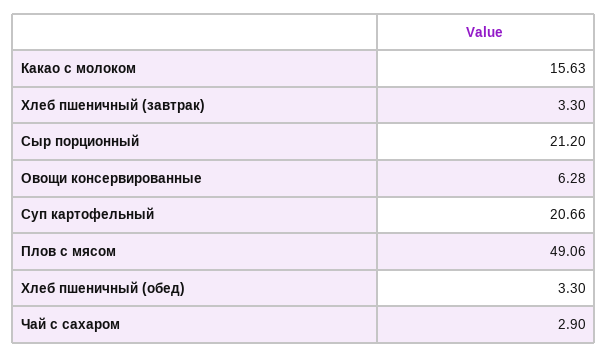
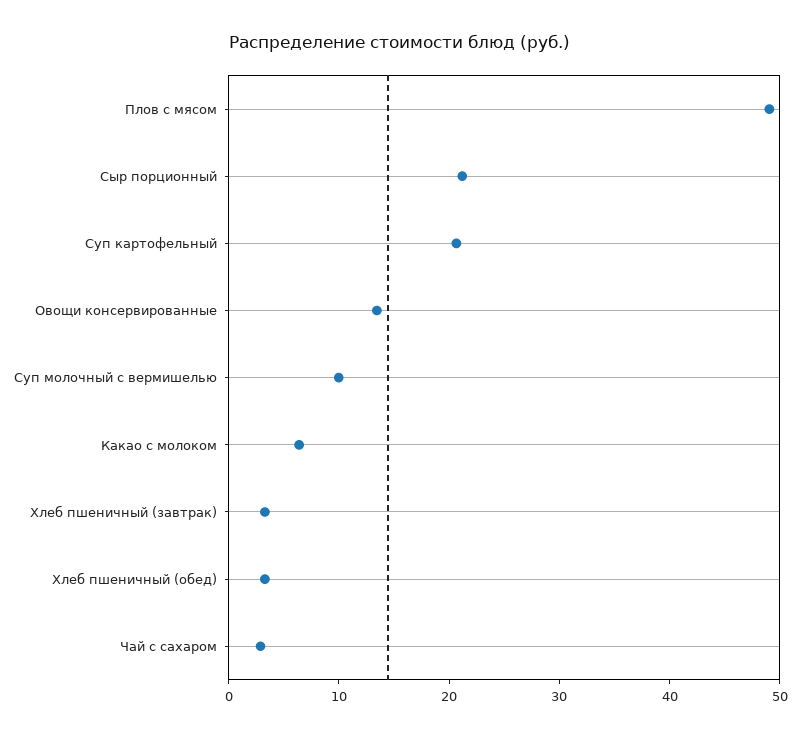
Какао с молоком: 15.63 -> 6
Овощи консервированные: 6.28 -> 14
Суп молочный с вермишелью: none -> 10

